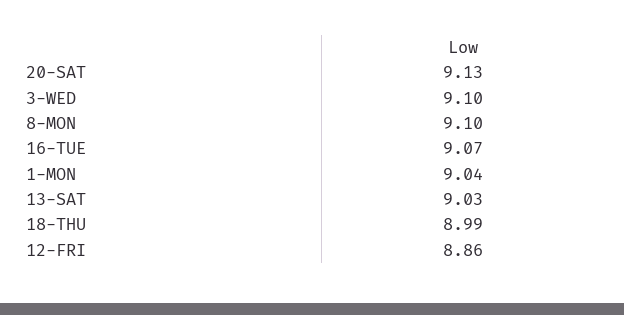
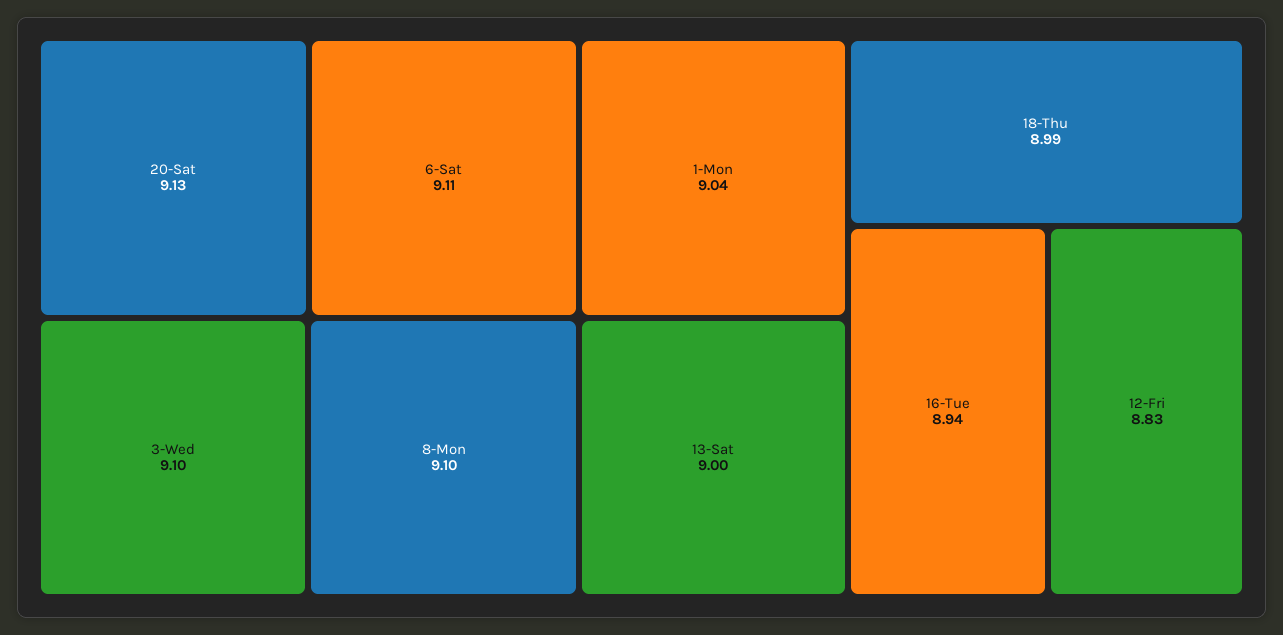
16-TUE: 9.07 -> 8.94
13-SAT: 9.03 -> 9
12-FRI: 8.86 -> 8.83
6-Sat: none -> 9.11

